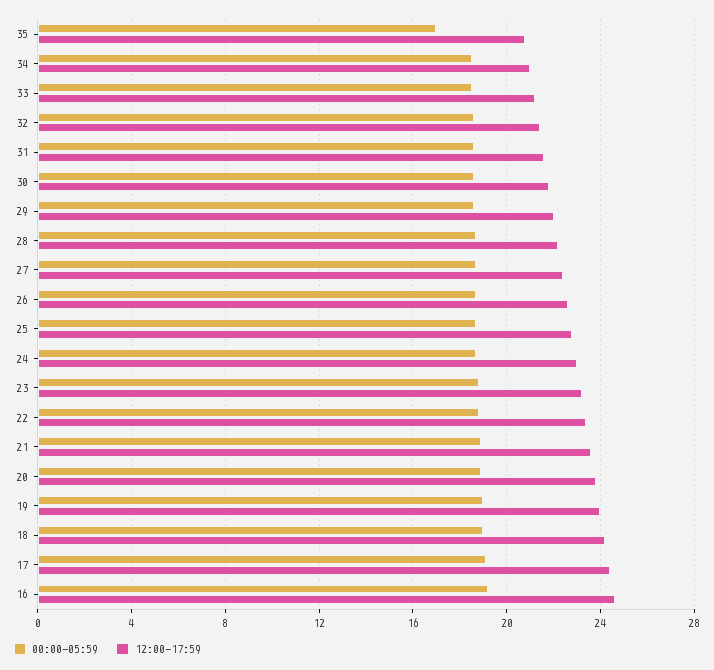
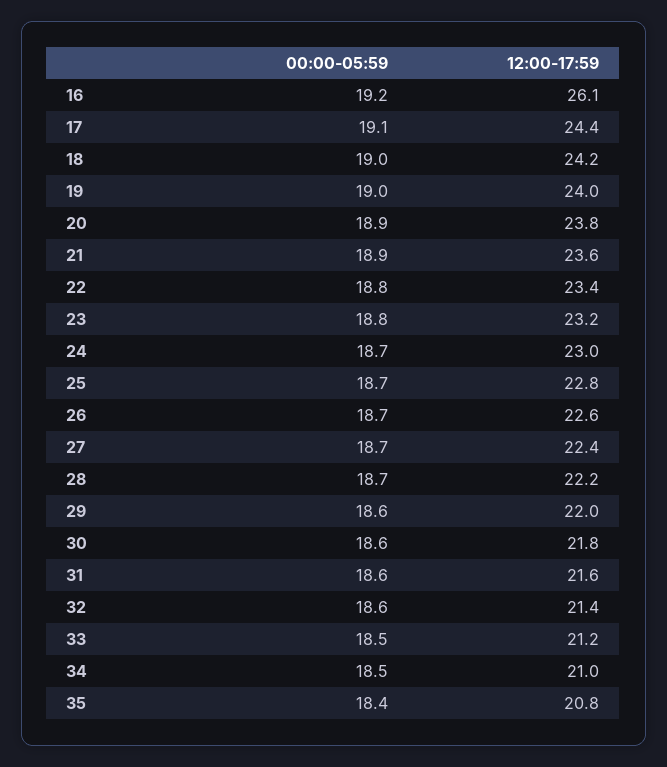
00:00-05:59, 35: 17 -> 18.4
12:00-17:59, 16: 24.5 -> 26.1

